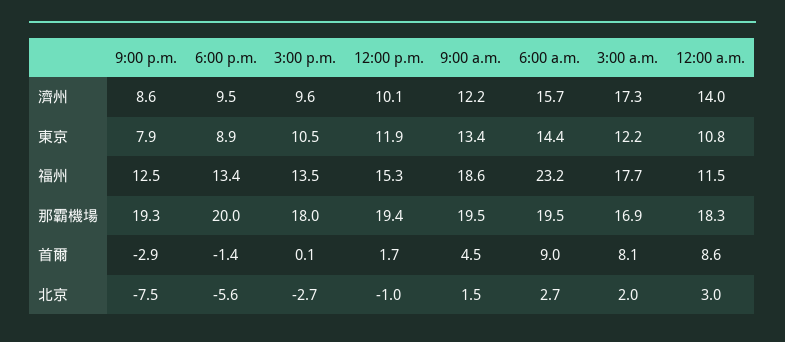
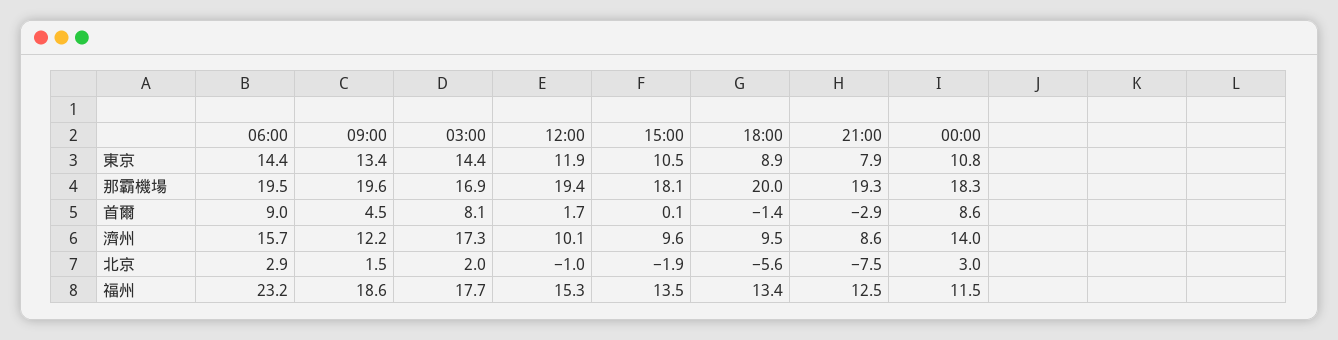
3:00 a.m., 東京: 12.2 -> 14.4
3:00 p.m., 那霸機場: 18 -> 18.1
9:00 a.m., 那霸機場: 19.5 -> 19.6
3:00 p.m., 北京: -2.7 -> -1.9
6:00 a.m., 北京: 2.7 -> 2.9

